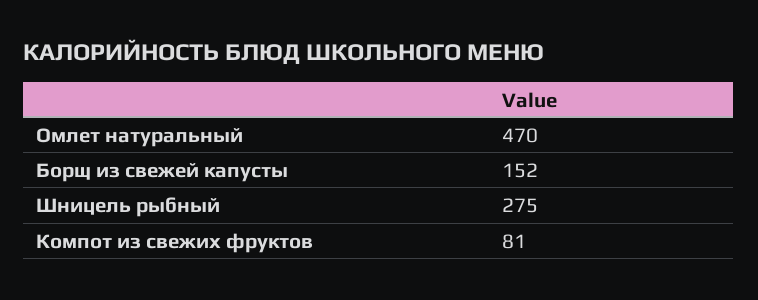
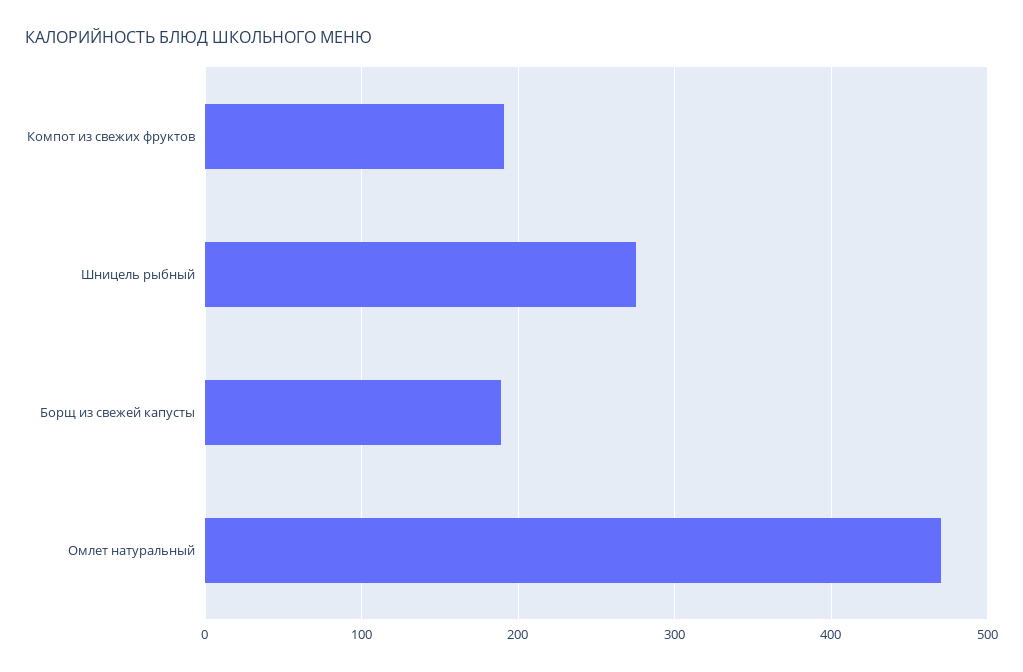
Борщ из свежей капусты: 152 -> 190
Компот из свежих фруктов: 81 -> 190

